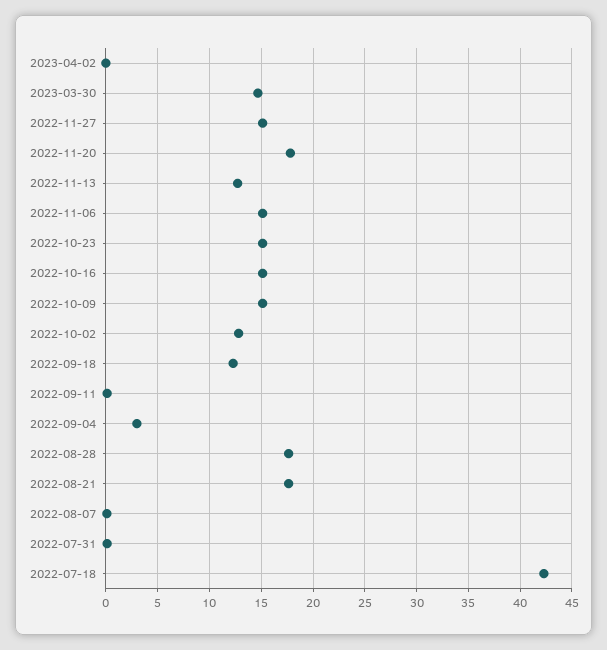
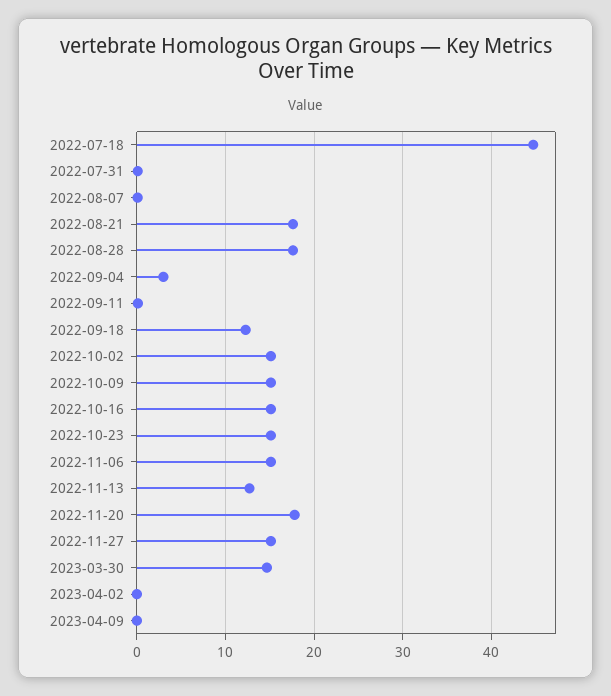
2022-10-02: 13 -> 15
2022-07-18: 42 -> 45
2023-04-09: none -> 0

